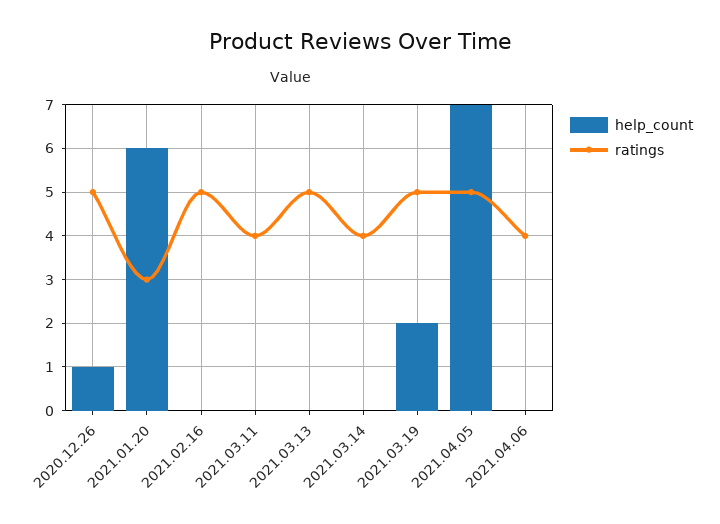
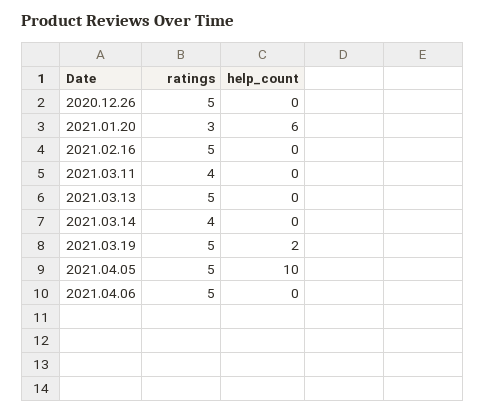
help_count, 2020.12.26: 1 -> 0
help_count, 2021.04.05: 7 -> 10
ratings, 2021.04.06: 4 -> 5

